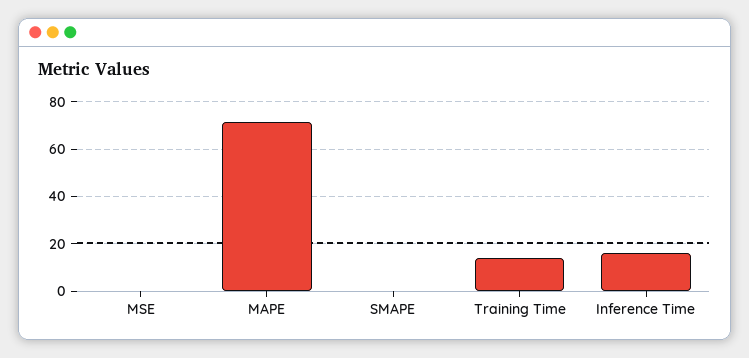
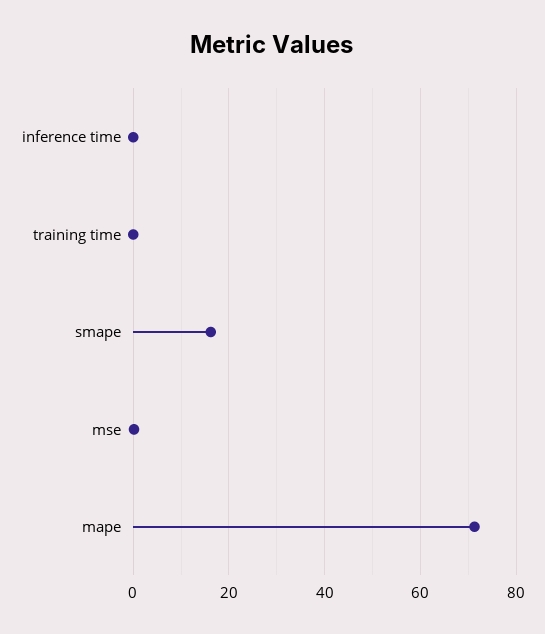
SMAPE: 0 -> 16
Training Time: 15 -> 0
Inference Time: 15 -> 0

